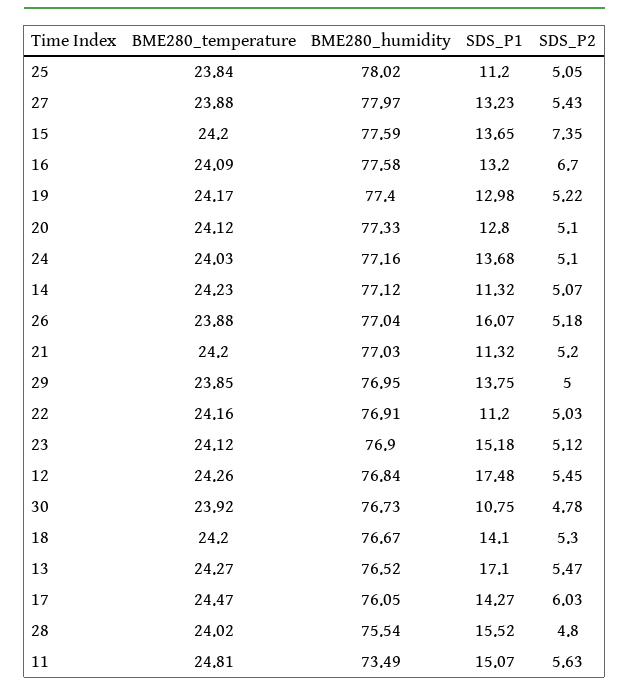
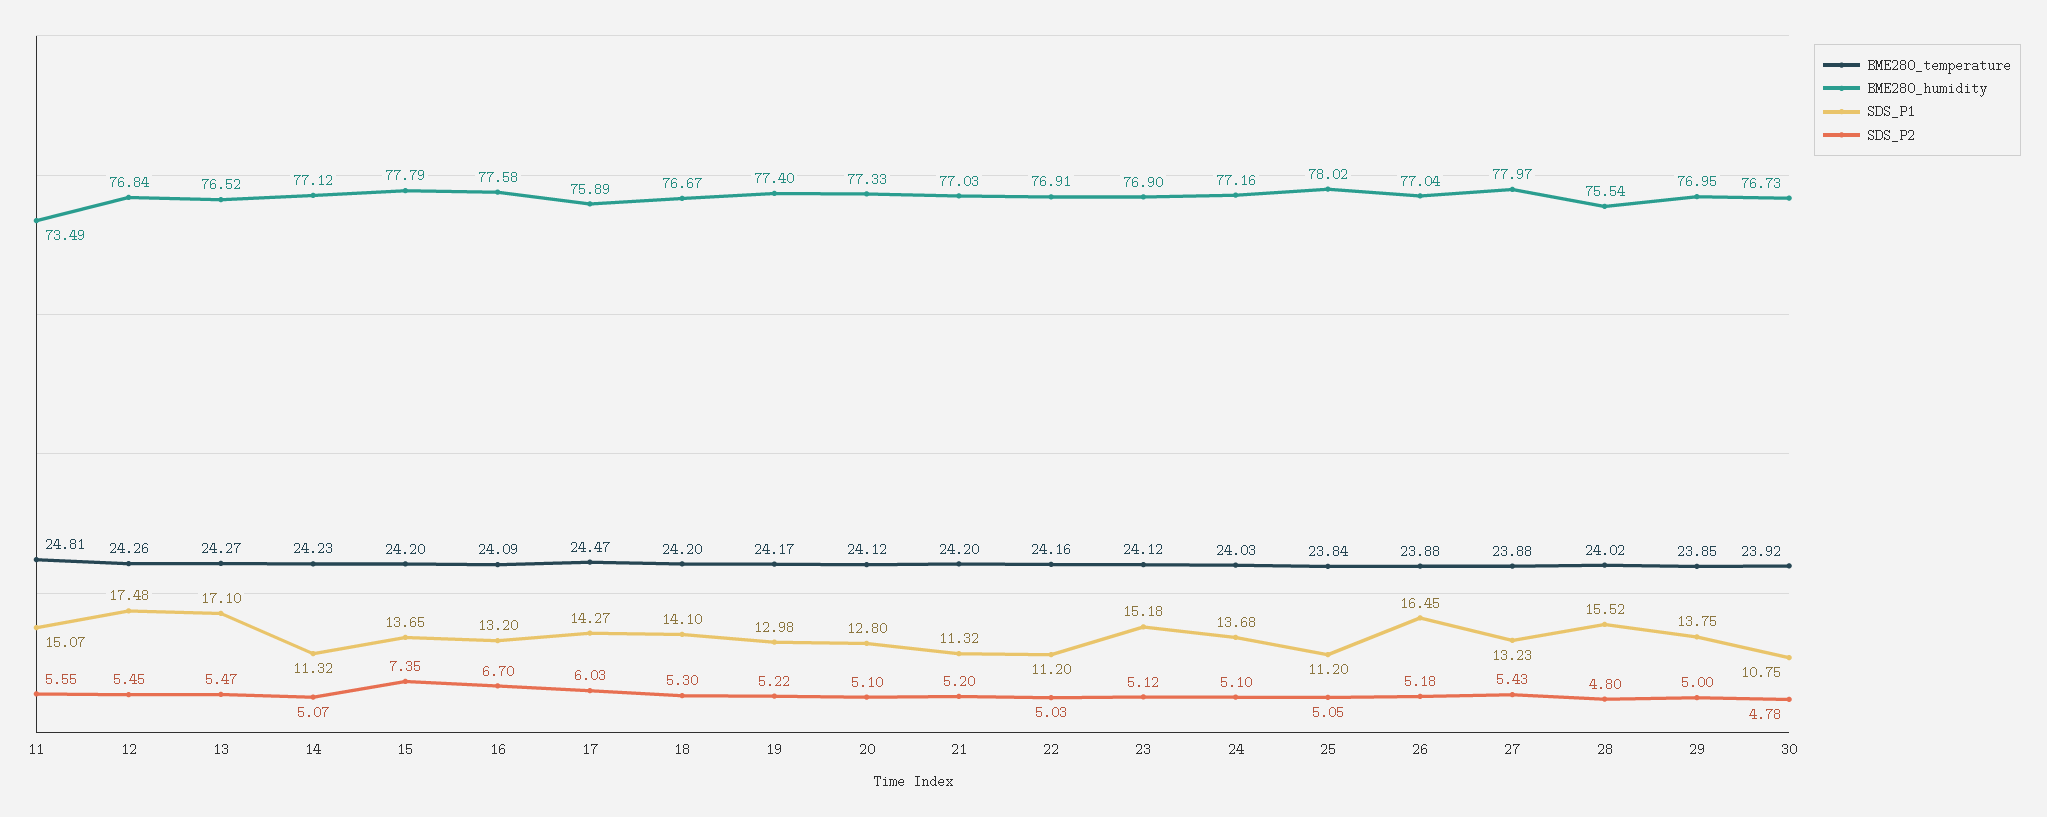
BME280_humidity, 15: 77.59 -> 77.79
SDS_P1, 26: 16.07 -> 16.45
BME280_humidity, 17: 76.05 -> 75.89
SDS_P2, 11: 5.63 -> 5.55

